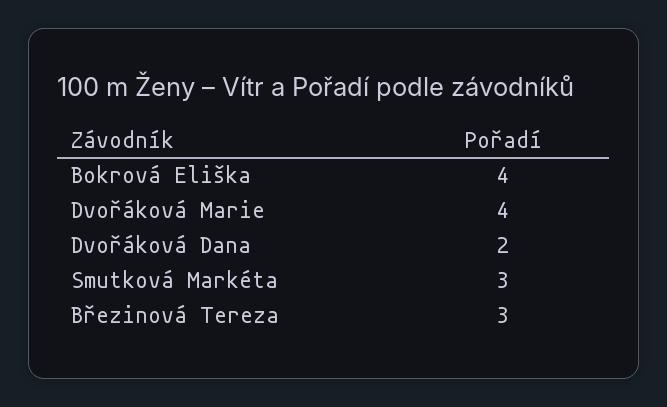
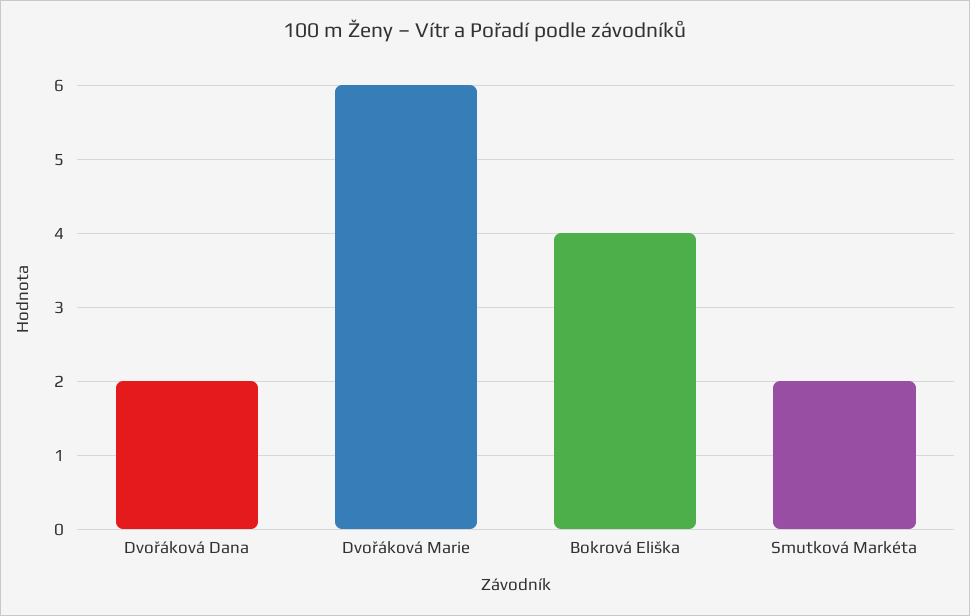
Dvořáková Marie: 4 -> 6
Smutková Markéta: 3 -> 2
Březinová Tereza: 3 -> none

